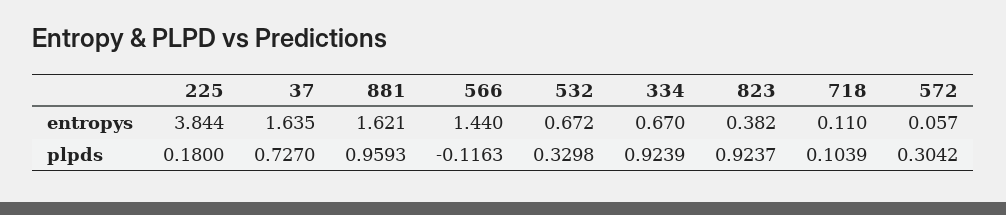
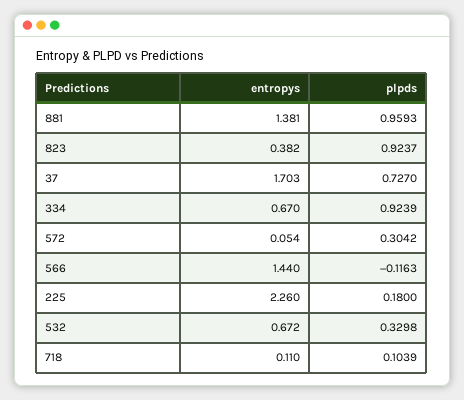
225, entropys: 3.844 -> 2.26
37, entropys: 1.635 -> 1.703
881, entropys: 1.621 -> 1.381
572, entropys: 0.057 -> 0.054

